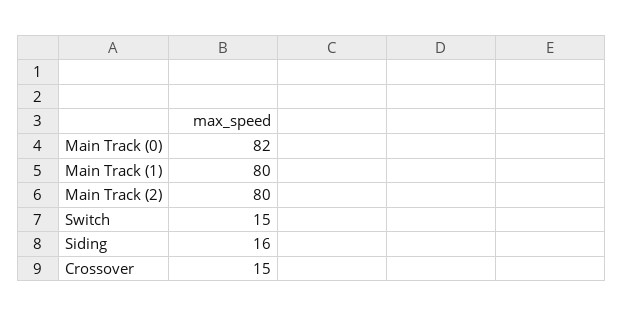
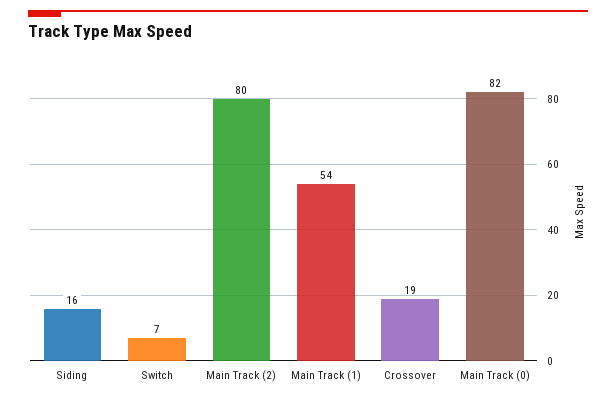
Main Track (1): 80 -> 54
Switch: 15 -> 7
Crossover: 15 -> 19

